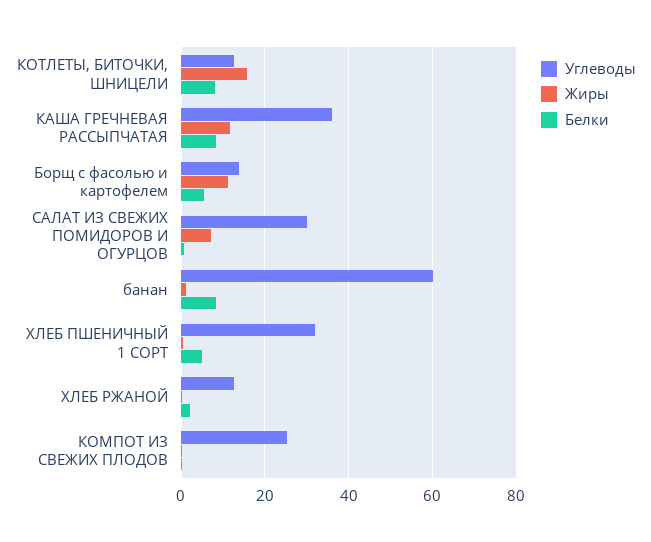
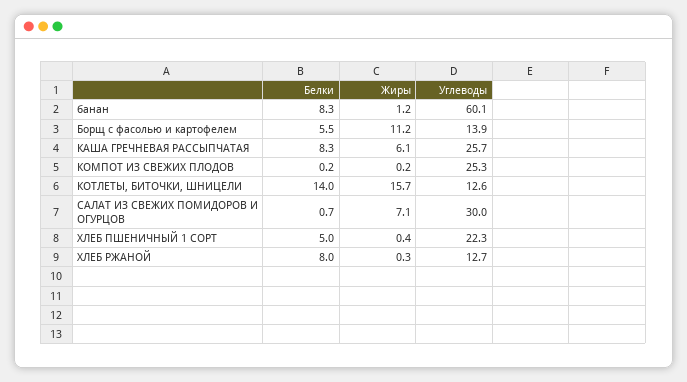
Белки, КОТЛЕТЫ, БИТОЧКИ, ШНИЦЕЛИ: 8 -> 14
Углеводы, КАША ГРЕЧНЕВАЯ РАССЫПЧАТАЯ: 36 -> 25.7
Жиры, КАША ГРЕЧНЕВАЯ РАССЫПЧАТАЯ: 12 -> 6.1
Углеводы, ХЛЕБ ПШЕНИЧНЫЙ 1 СОРТ: 32 -> 22.3
Белки, ХЛЕБ РЖАНОЙ: 2 -> 8

